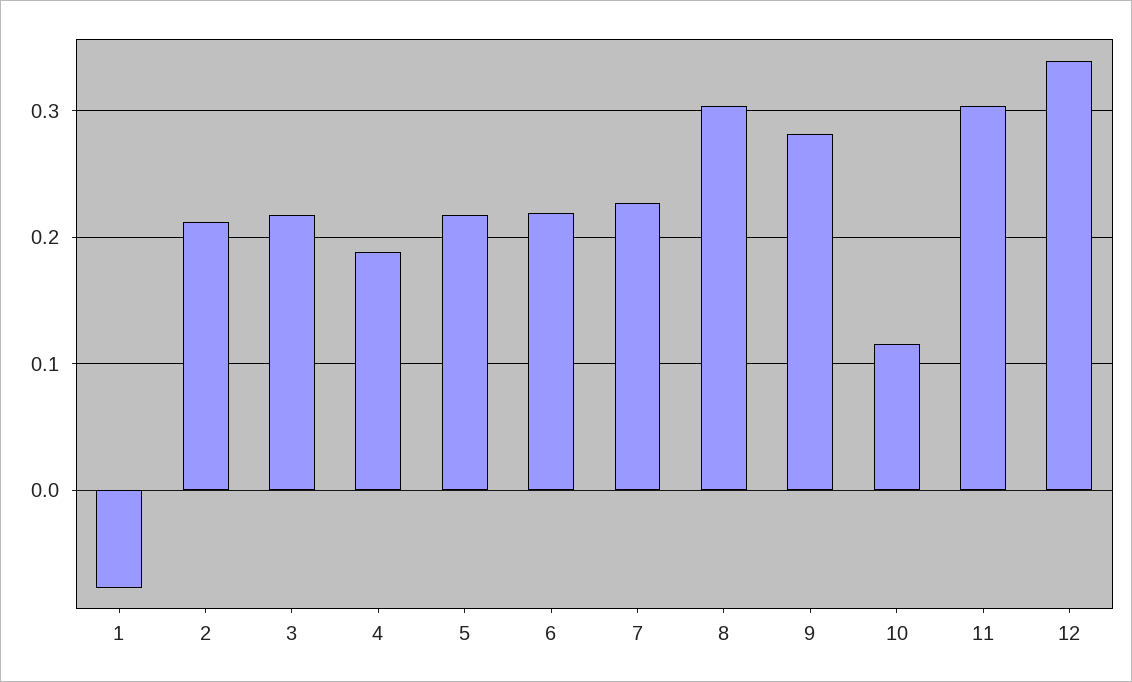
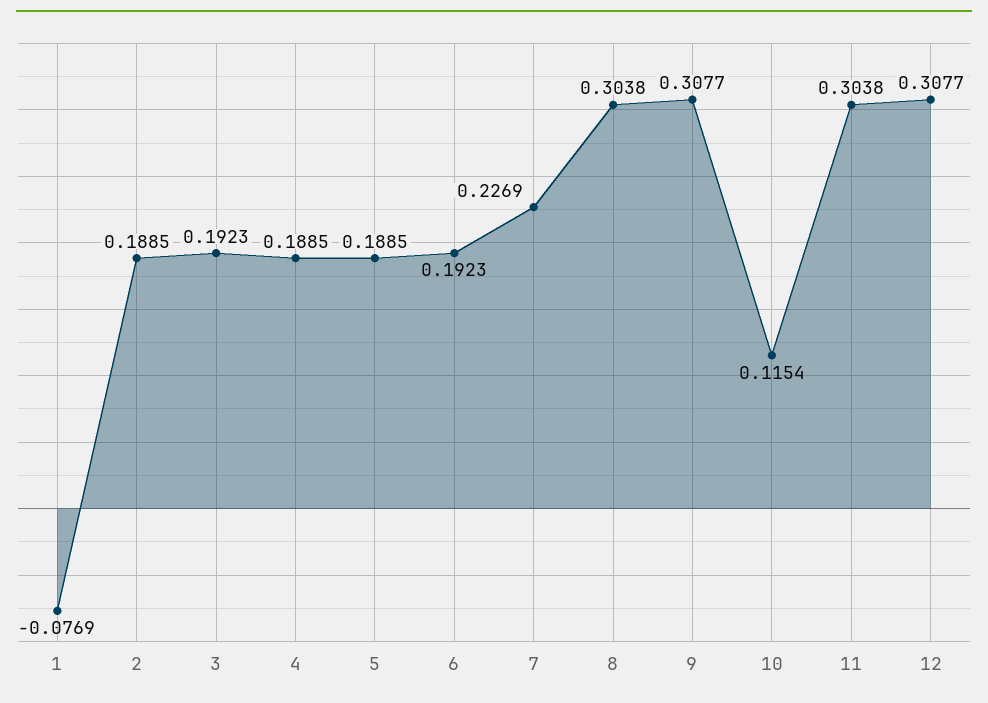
2: 0.21 -> 0.1885
3: 0.22 -> 0.1923
5: 0.22 -> 0.1885
6: 0.22 -> 0.1923
9: 0.28 -> 0.3077
12: 0.34 -> 0.3077

